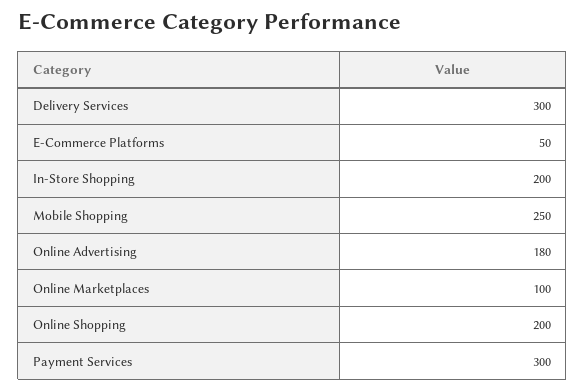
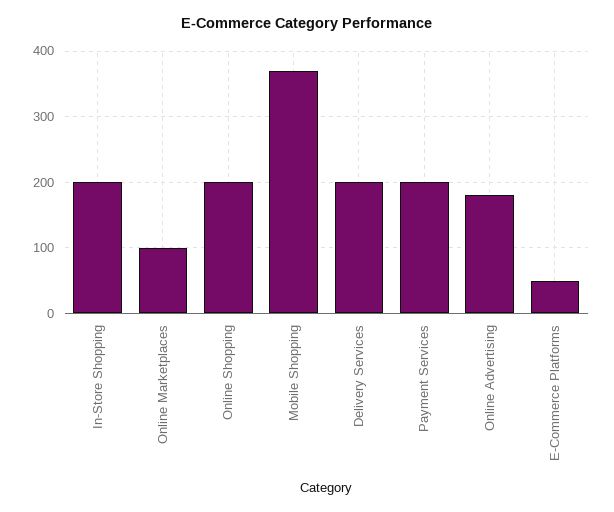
Delivery Services: 300 -> 200
Mobile Shopping: 250 -> 370
Payment Services: 300 -> 200

